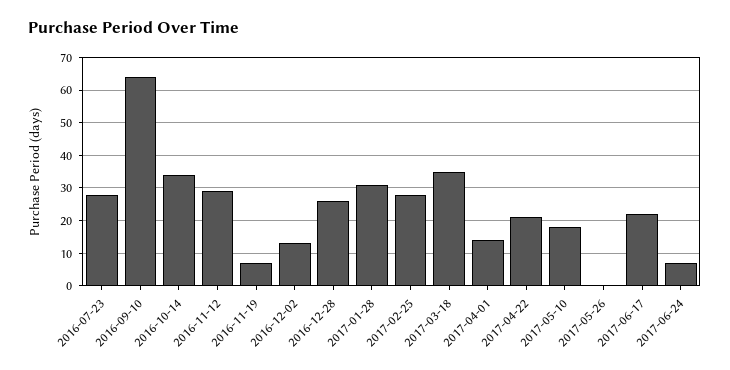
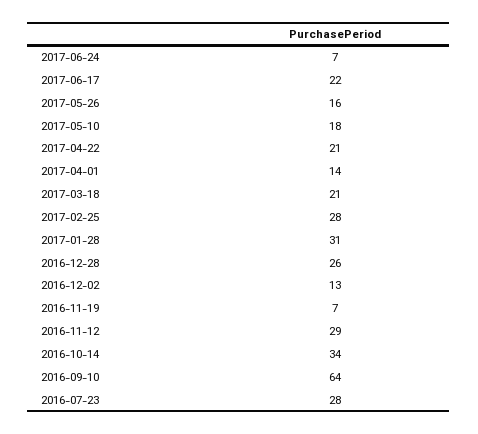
2017-03-18: 35 -> 21
2017-05-26: 0 -> 16

